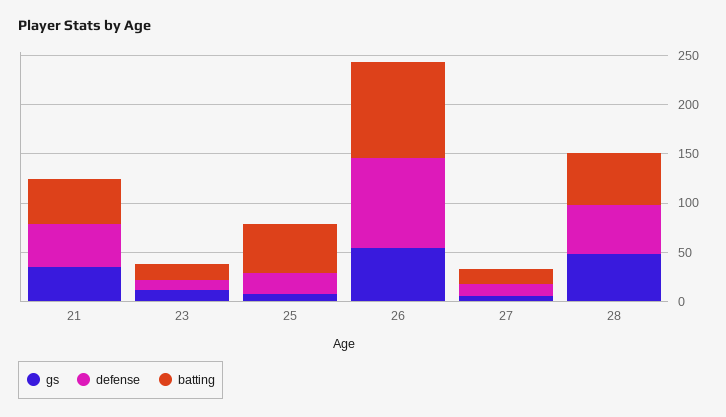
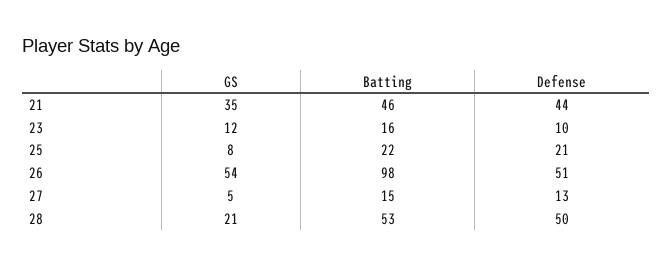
batting, 25: 50 -> 22
defense, 26: 90 -> 51
gs, 28: 50 -> 21

